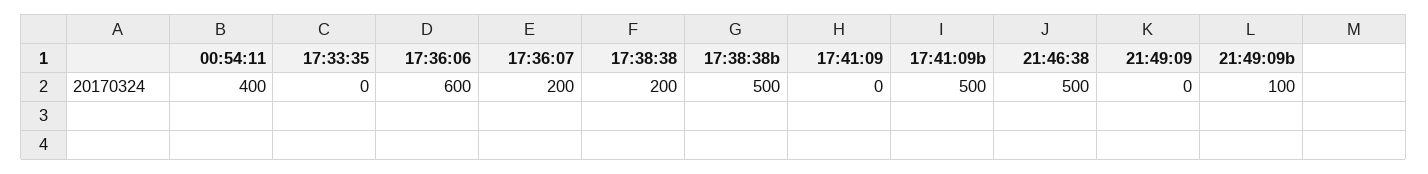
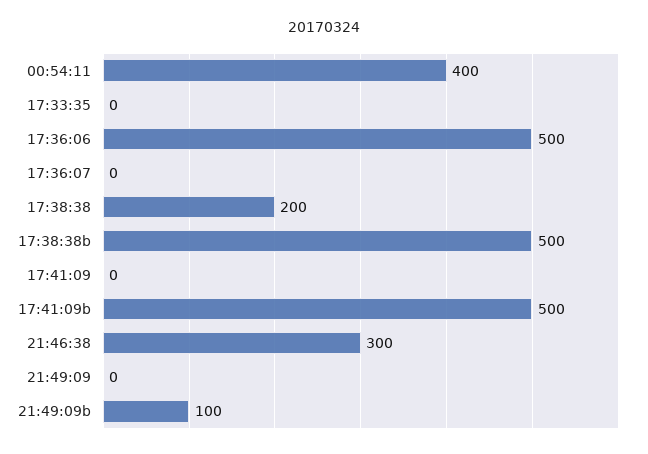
17:36:06: 600 -> 500
17:36:07: 200 -> 0
21:46:38: 500 -> 300

